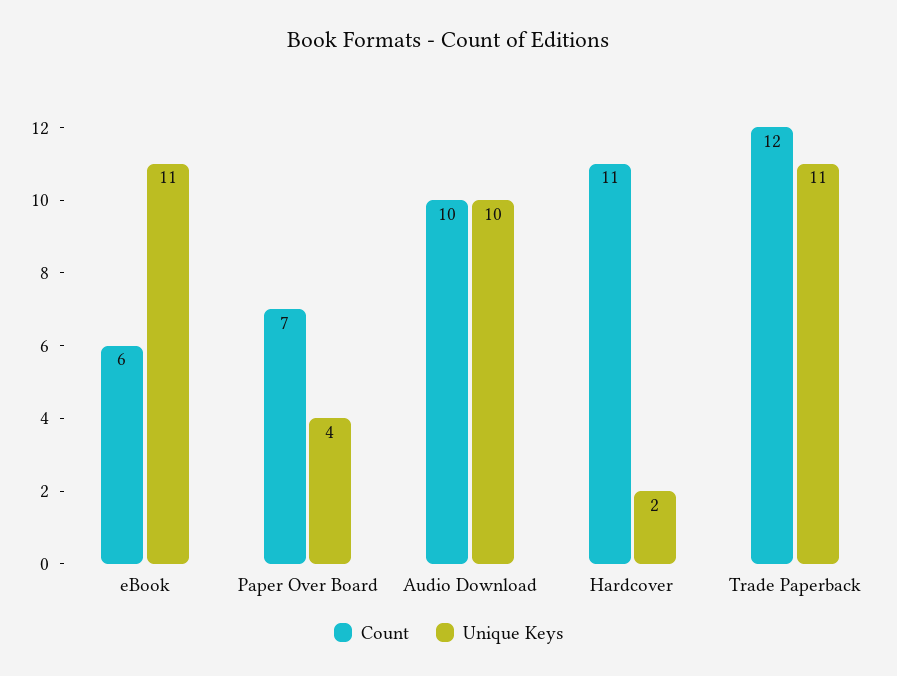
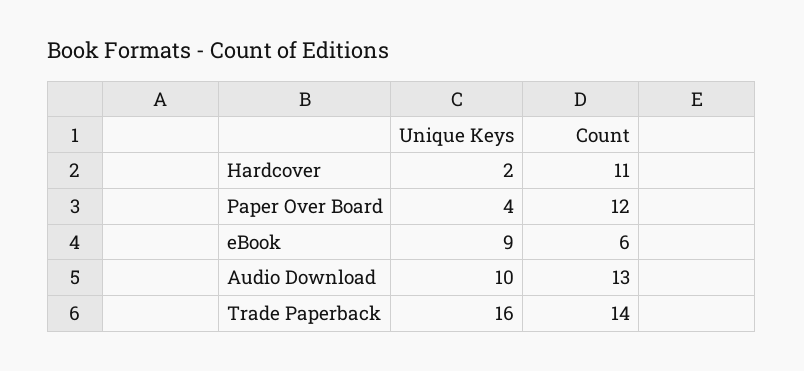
Unique Keys, eBook: 11 -> 9
Count, Paper Over Board: 7 -> 12
Count, Audio Download: 10 -> 13
Count, Trade Paperback: 12 -> 14
Unique Keys, Trade Paperback: 11 -> 16

